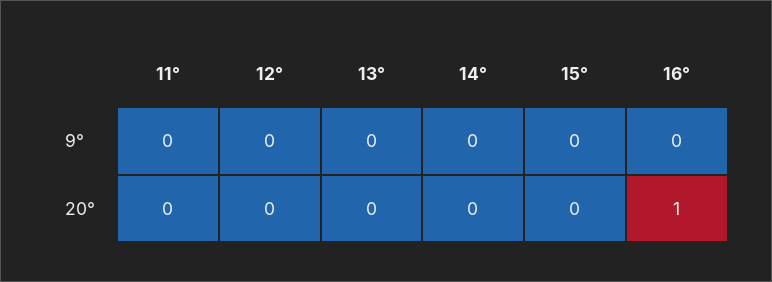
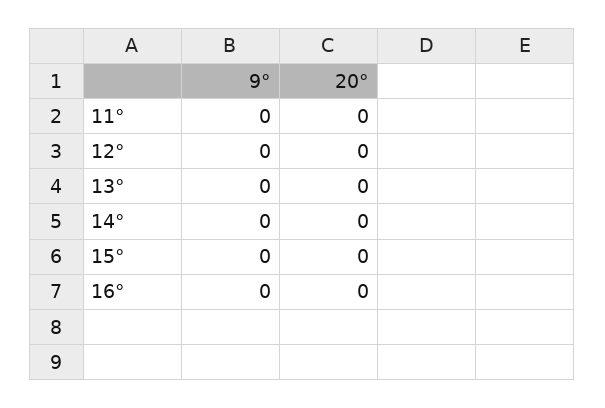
16°, 20°: 1 -> 0

